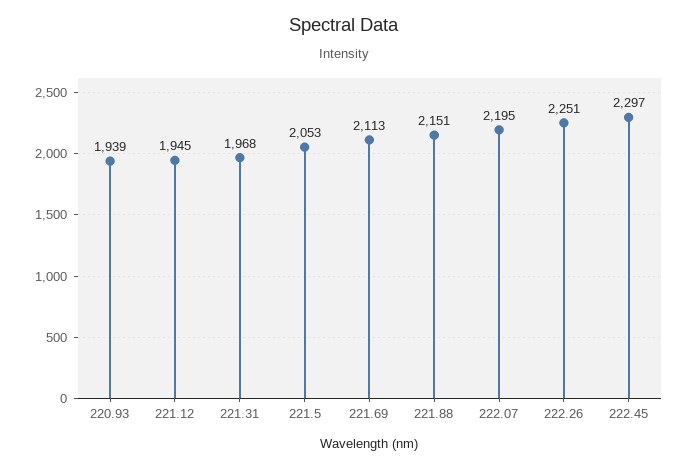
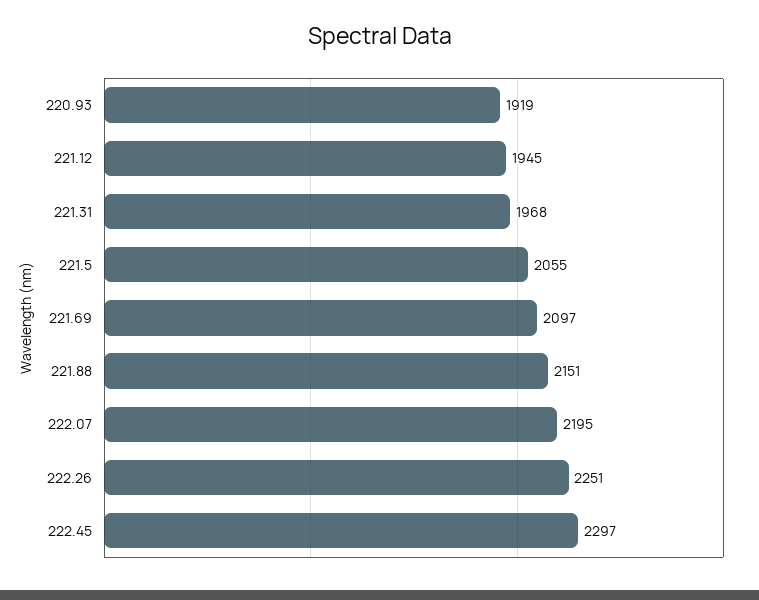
220.93: 1939 -> 1919
221.5: 2053 -> 2055
221.69: 2113 -> 2097

